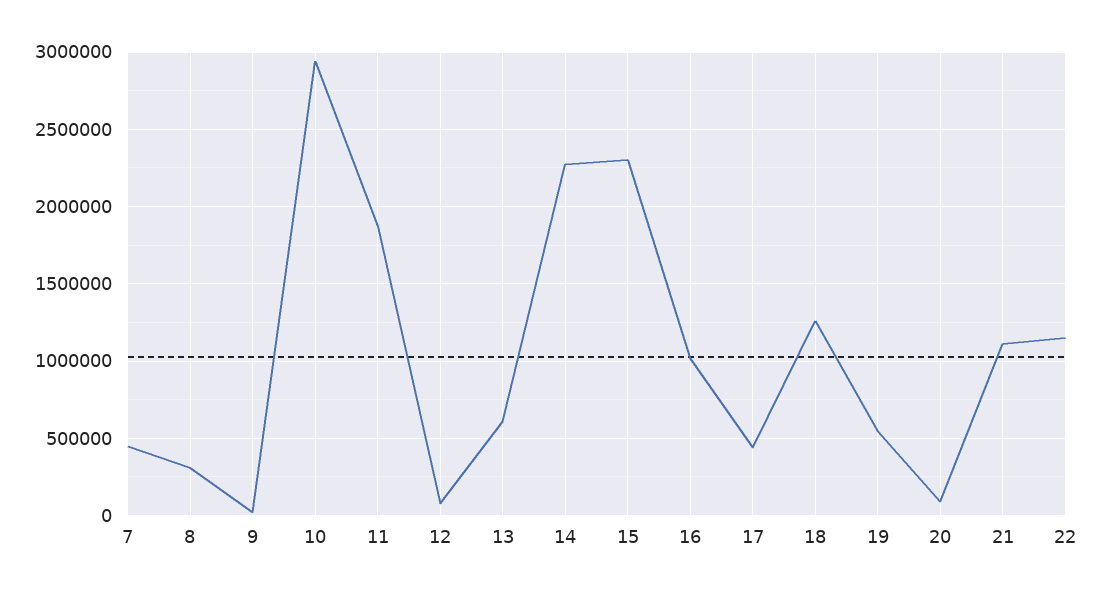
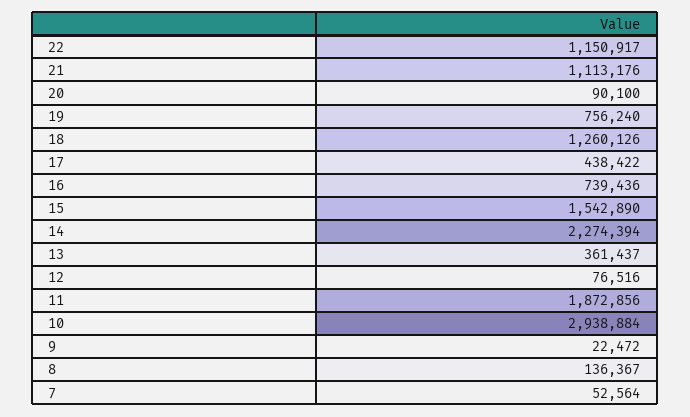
7: 450000 -> 52564
8: 300000 -> 136367
13: 600000 -> 361437
15: 2300000 -> 1542890
16: 1000000 -> 739436
19: 550000 -> 756240

